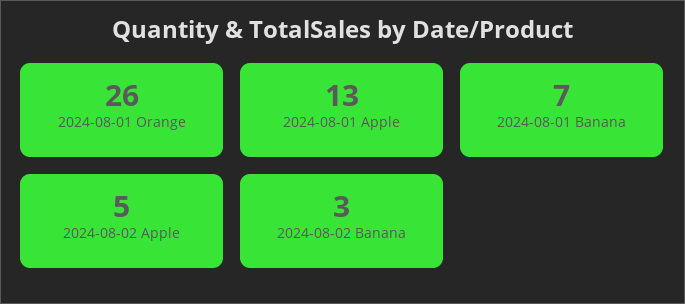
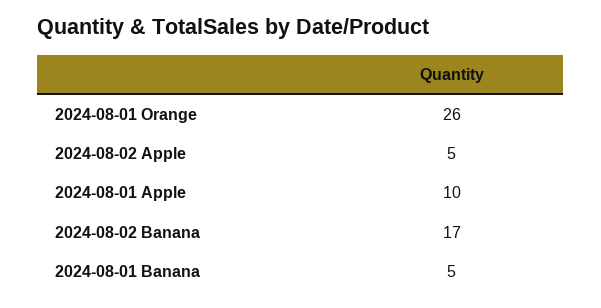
2024-08-01 Apple: 13 -> 10
2024-08-01 Banana: 7 -> 5
2024-08-02 Banana: 3 -> 17

